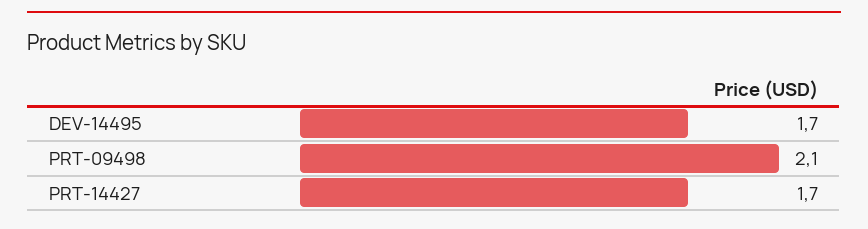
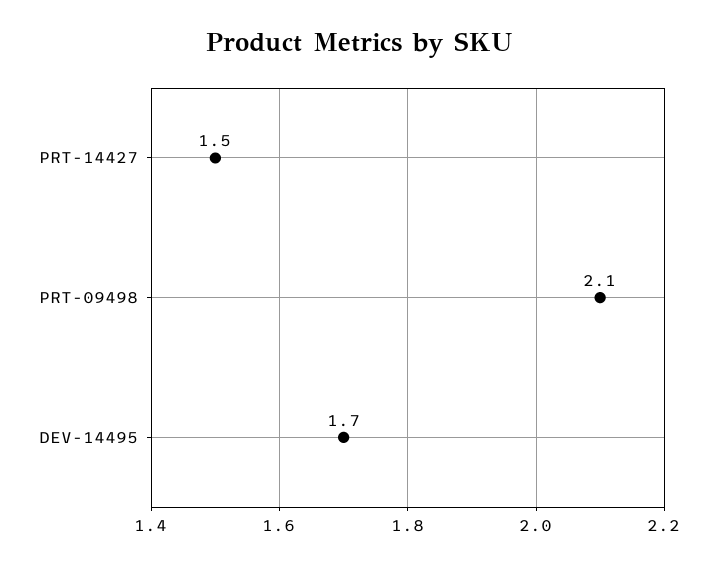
PRT-14427: 1.7 -> 1.5

